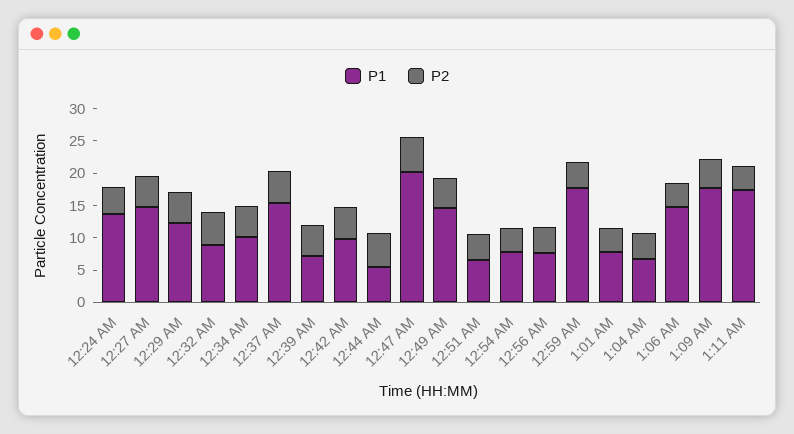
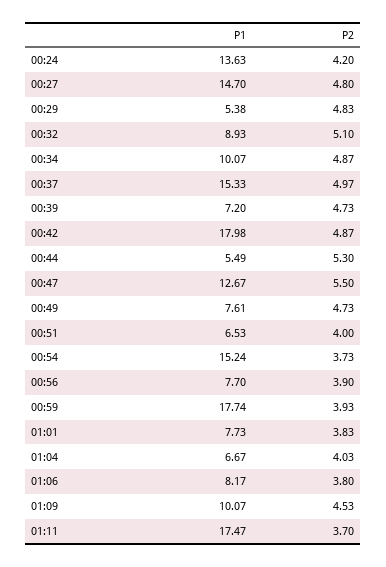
P1, 12:29 AM: 12.5 -> 5.38
P1, 12:42 AM: 10 -> 17.98
P1, 12:47 AM: 20 -> 12.67
P1, 12:49 AM: 15 -> 7.61
P1, 12:54 AM: 7.5 -> 15.24
P1, 1:06 AM: 15 -> 8.17
P1, 1:09 AM: 17.5 -> 10.07

